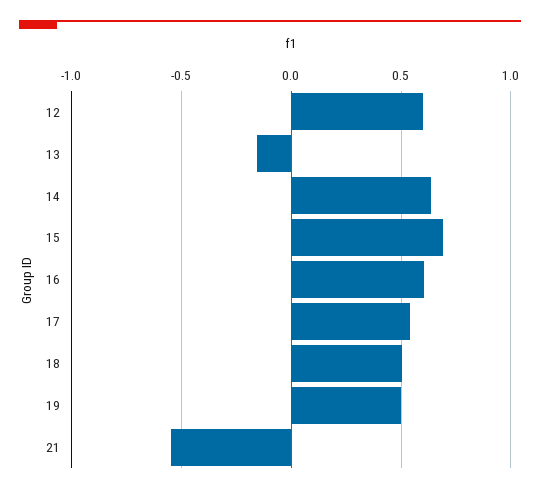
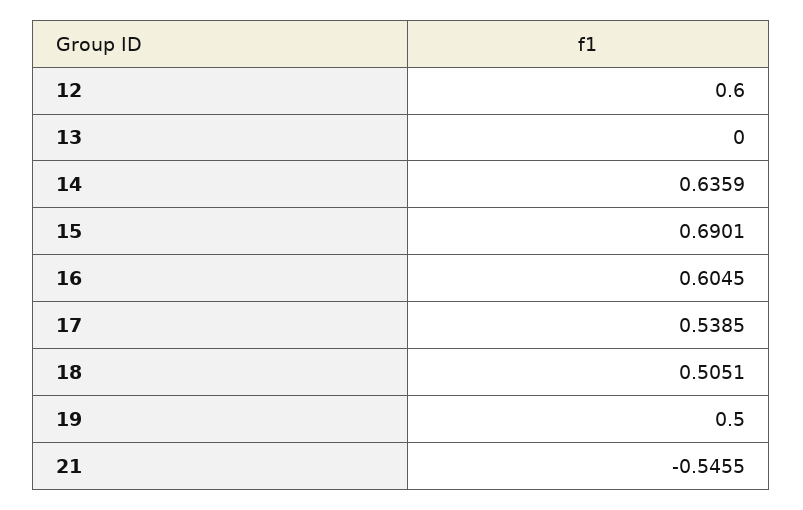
13: -0.15 -> 0

